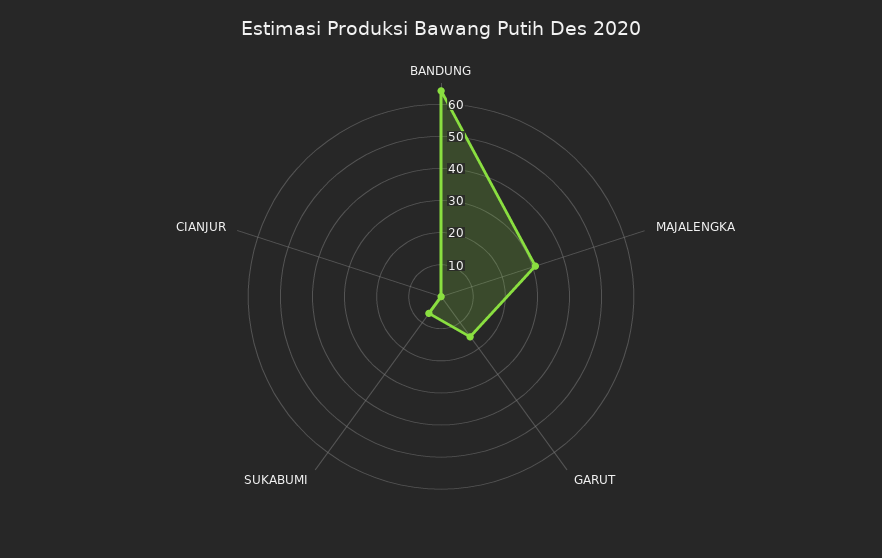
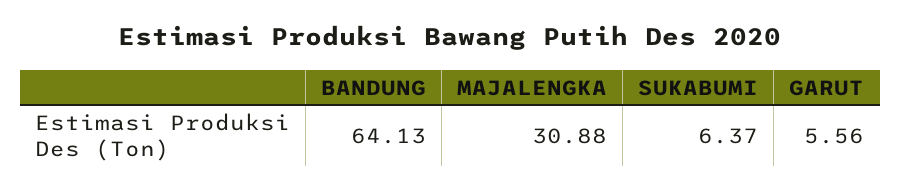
GARUT: 15 -> 5.56
CIANJUR: 0 -> none

